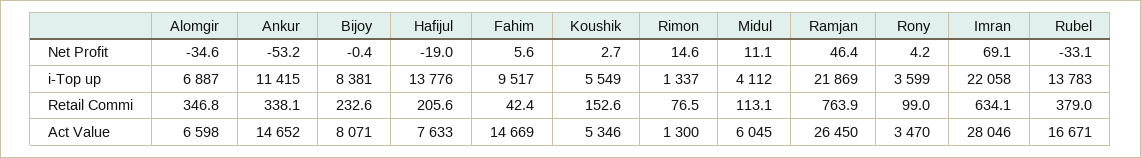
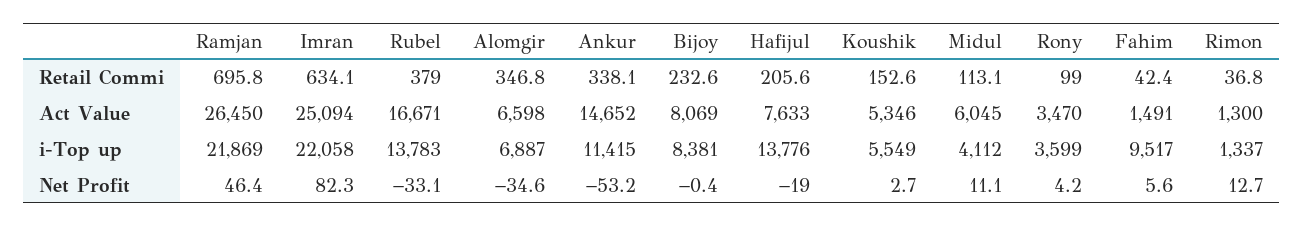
Rimon, Net Profit: 14.6 -> 12.7
Imran, Net Profit: 69.1 -> 82.3
Rimon, Retail Commi: 76.5 -> 36.8
Ramjan, Retail Commi: 763.9 -> 695.8
Bijoy, Act Value: 8071 -> 8069
Fahim, Act Value: 14669 -> 1491
Imran, Act Value: 28046 -> 25094

